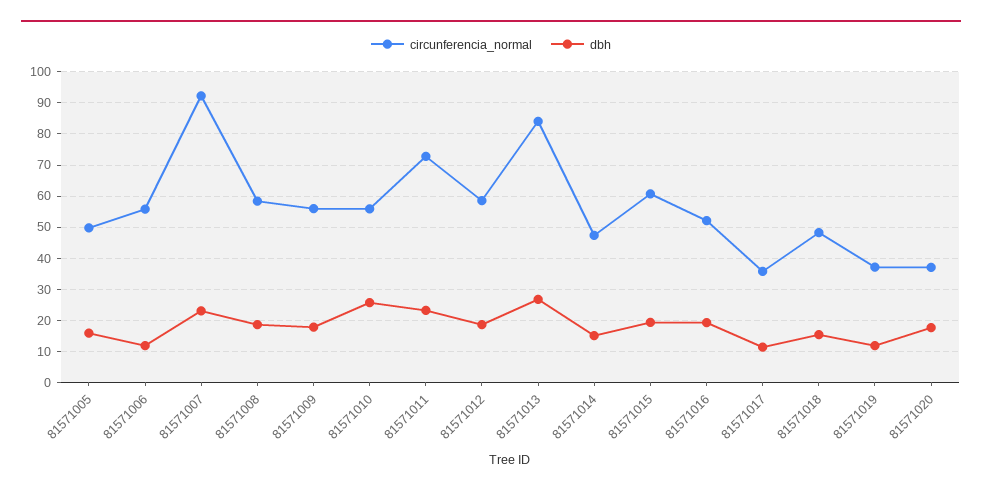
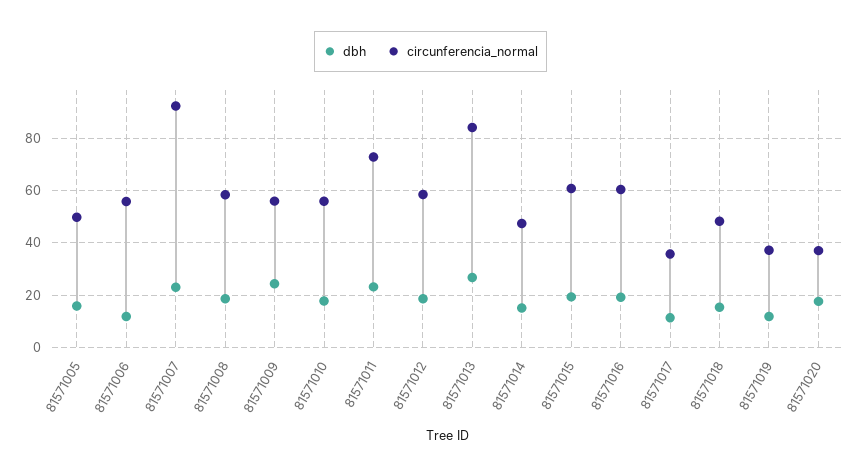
dbh, 81571009: 18 -> 25
dbh, 81571010: 26 -> 17.5
circunferencia_normal, 81571016: 52 -> 60

